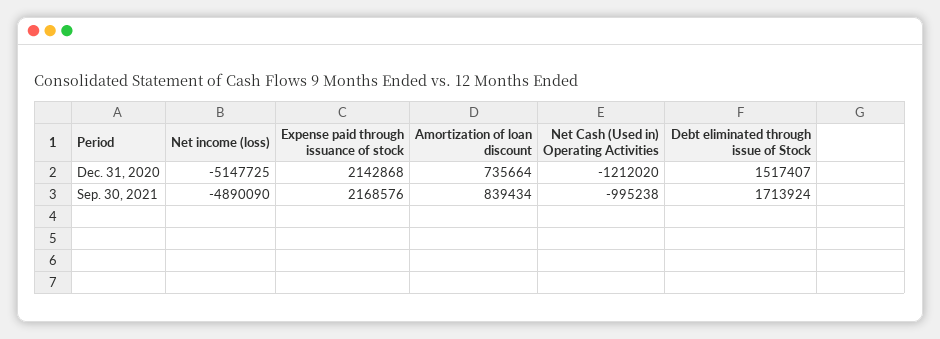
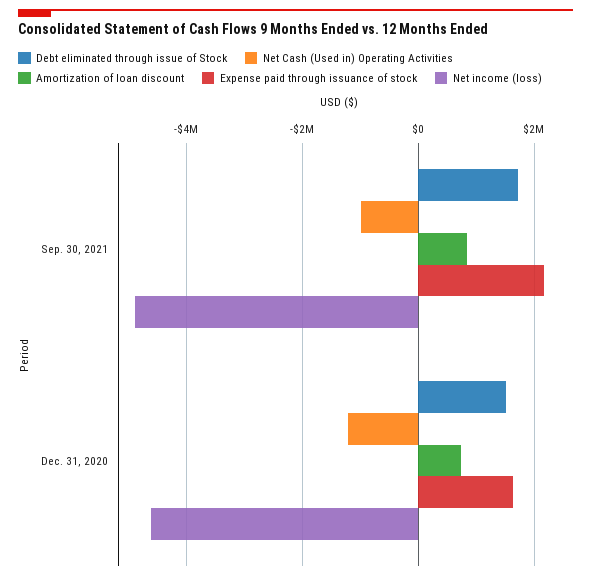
Net income (loss), Dec. 31, 2020: -5147725 -> -4600000
Expense paid through issuance of stock, Dec. 31, 2020: 2142868 -> 1600000

